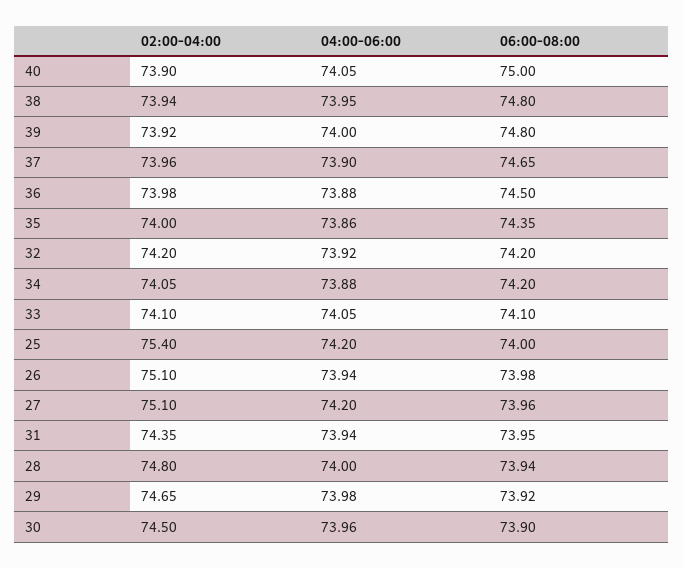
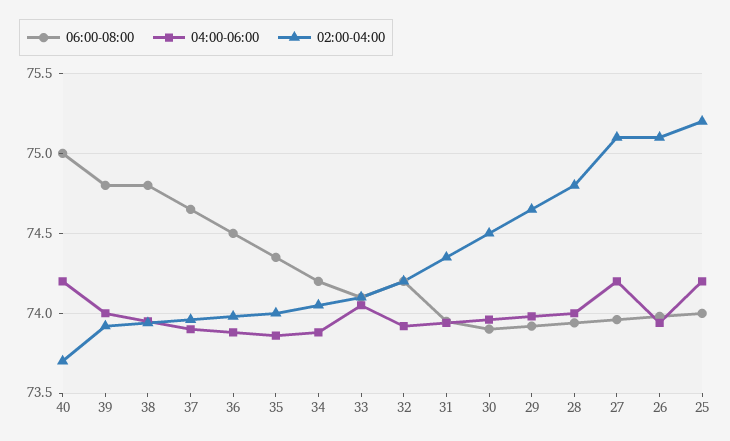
02:00-04:00, 40: 73.9 -> 73.7
04:00-06:00, 40: 74.05 -> 74.2
02:00-04:00, 25: 75.4 -> 75.2

